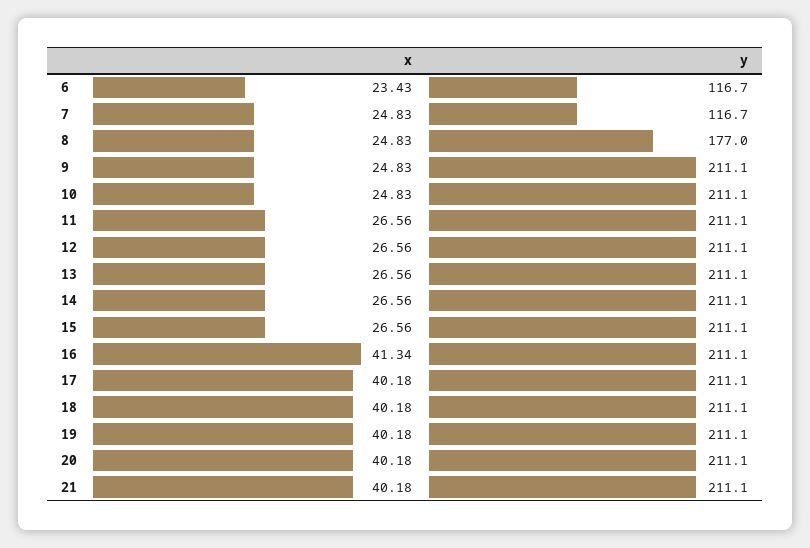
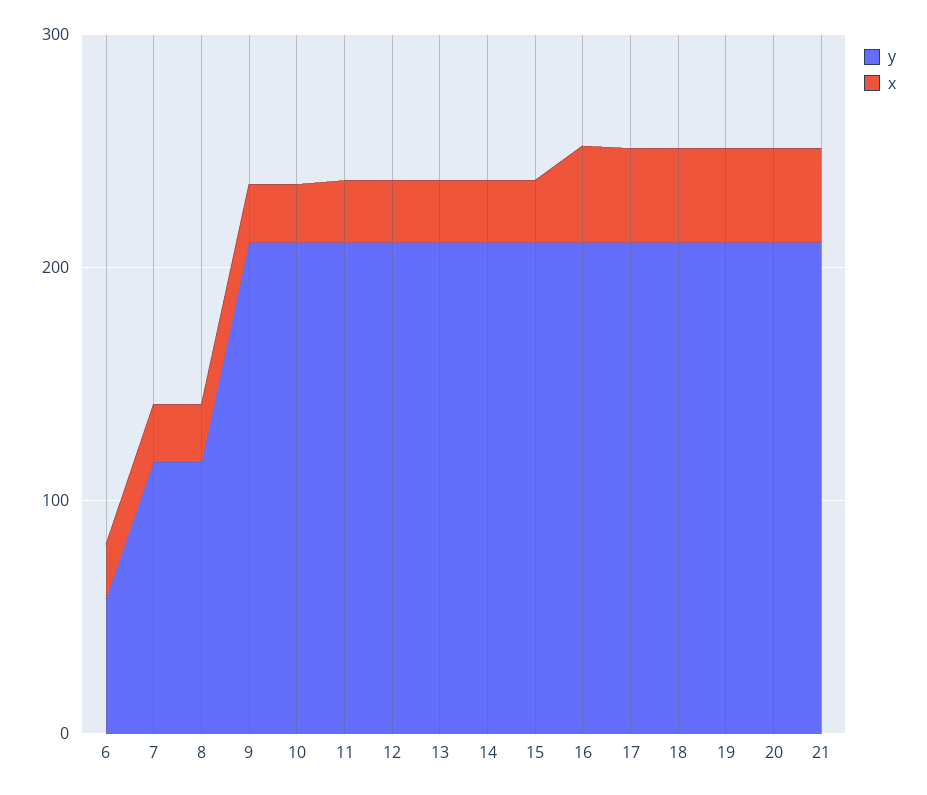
y, 6: 116.7 -> 60
y, 8: 177 -> 120

